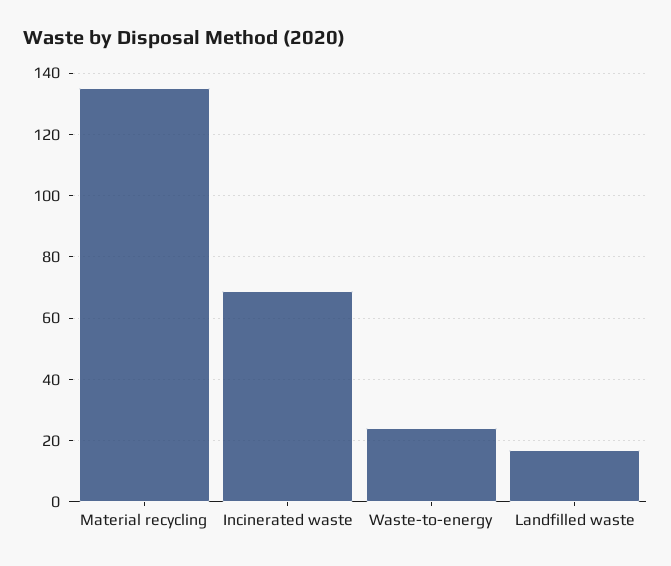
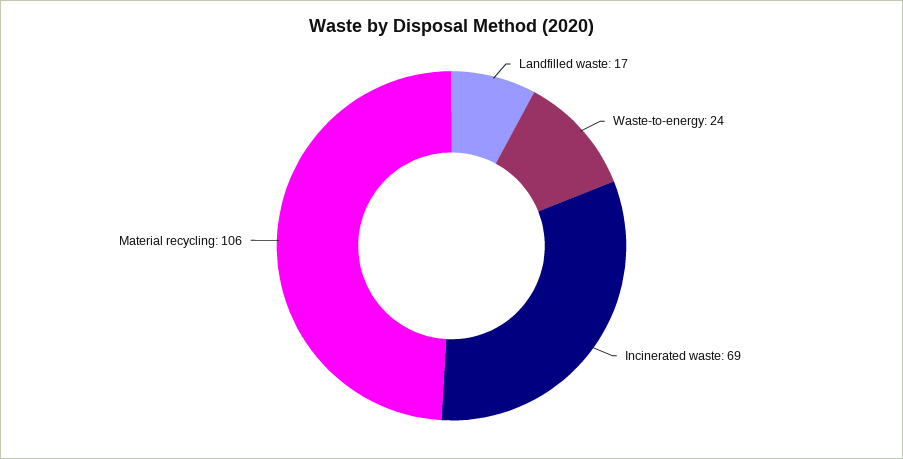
Material recycling: 135 -> 106

